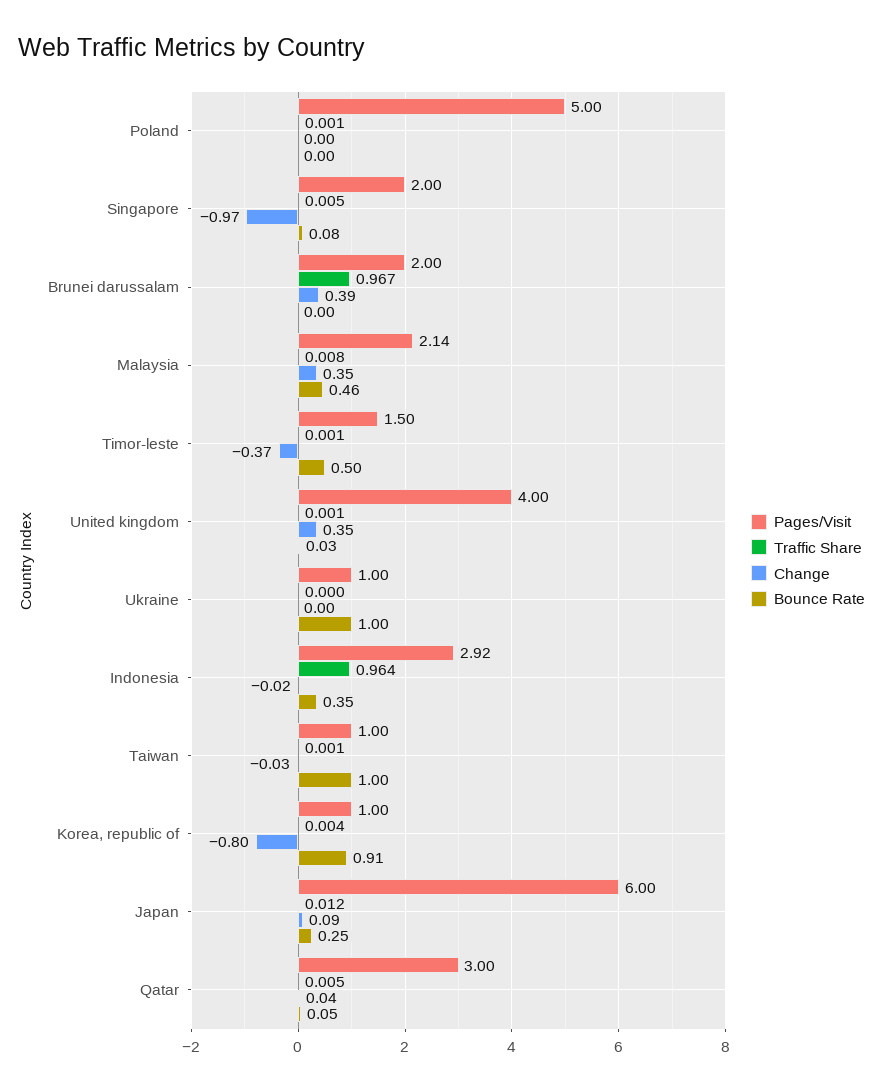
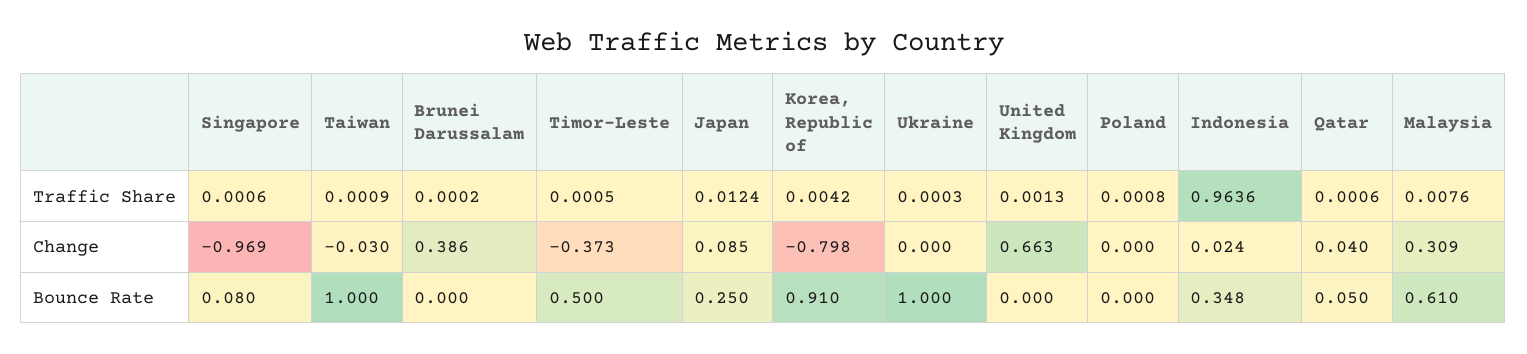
Pages/Visit, Poland: 5 -> none
Pages/Visit, Singapore: 2 -> none
Traffic Share, Singapore: 0.005 -> 0.0006
Pages/Visit, Brunei darussalam: 2 -> none
Traffic Share, Brunei darussalam: 0.967 -> 0.0002
Pages/Visit, Malaysia: 2.14 -> none
Change, Malaysia: 0.35 -> 0.309
Bounce Rate, Malaysia: 0.46 -> 0.61
Pages/Visit, Timor-leste: 1.5 -> none
Pages/Visit, United kingdom: 4 -> none
Change, United kingdom: 0.35 -> 0.663
Bounce Rate, United kingdom: 0.03 -> 0
Pages/Visit, Ukraine: 1 -> none
Pages/Visit, Indonesia: 2.92 -> none
Change, Indonesia: -0.02 -> 0.024
Pages/Visit, Taiwan: 1 -> none
Pages/Visit, Korea, republic of: 1 -> none
Pages/Visit, Japan: 6 -> none
Pages/Visit, Qatar: 3 -> none
Traffic Share, Qatar: 0.005 -> 0.0006

